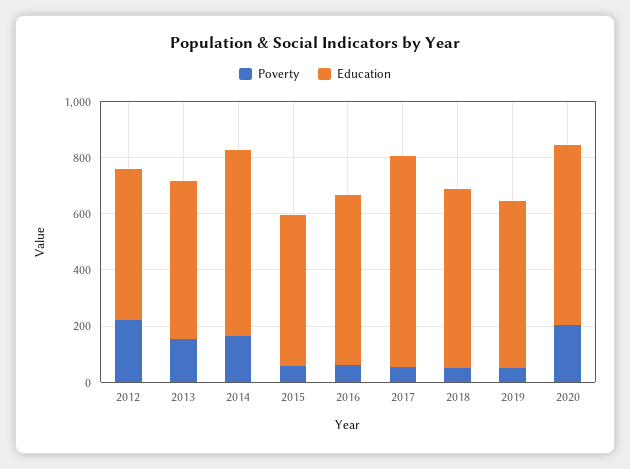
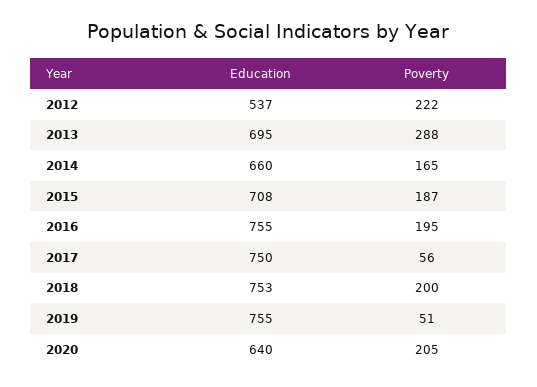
Poverty, 2013: 150 -> 288
Education, 2013: 550 -> 695
Poverty, 2015: 50 -> 187
Education, 2015: 550 -> 708
Poverty, 2016: 50 -> 195
Education, 2016: 600 -> 755
Poverty, 2018: 50 -> 200
Education, 2018: 650 -> 753
Education, 2019: 600 -> 755

